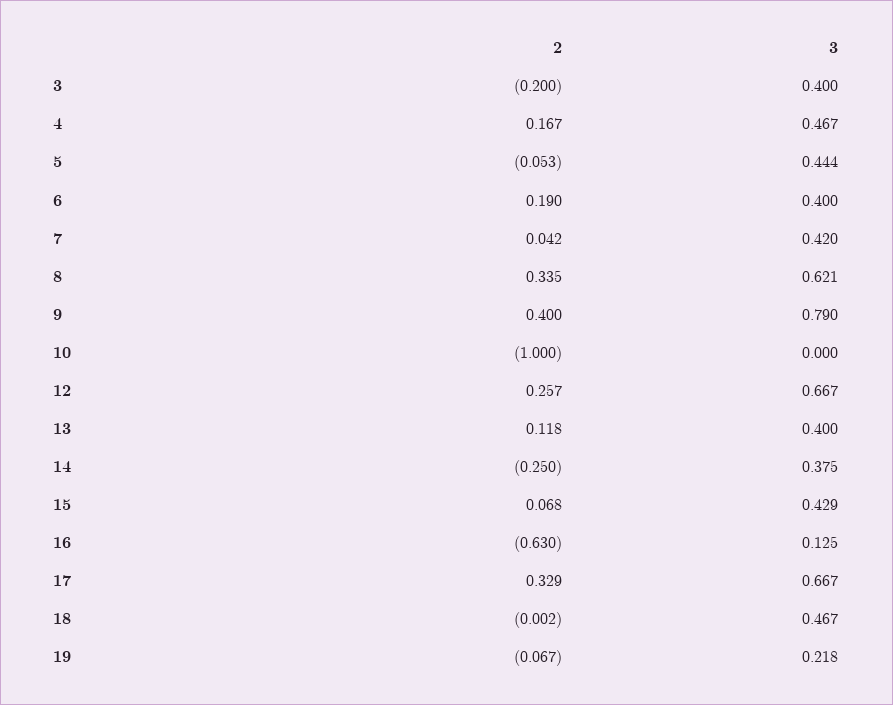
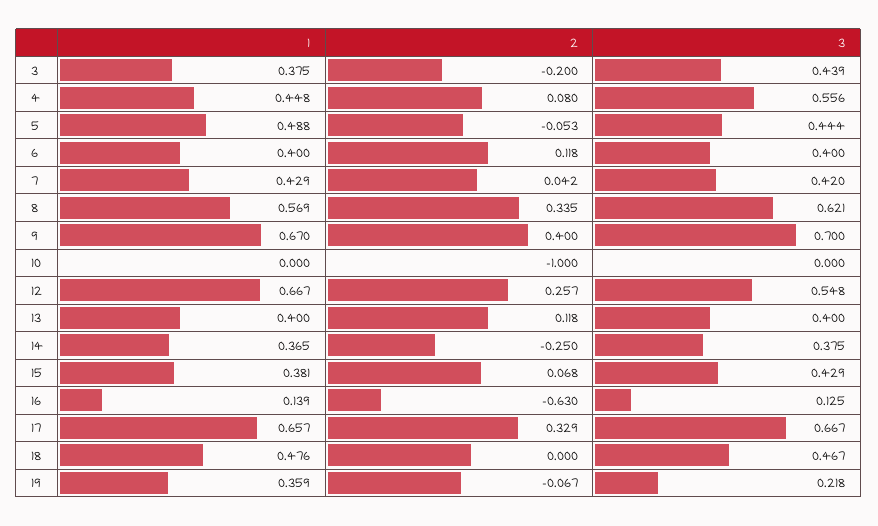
3, 3: 0.4 -> 0.439
2, 4: 0.167 -> 0.08
3, 4: 0.467 -> 0.556
2, 6: 0.19 -> 0.118
3, 9: 0.79 -> 0.7
3, 12: 0.667 -> 0.548
2, 18: -0.002 -> 0
1, 3: none -> 0.375
1, 4: none -> 0.448
1, 5: none -> 0.488
1, 6: none -> 0.4
1, 7: none -> 0.429
1, 8: none -> 0.569
1, 9: none -> 0.67
1, 10: none -> 0
1, 12: none -> 0.667
1, 13: none -> 0.4
1, 14: none -> 0.365
1, 15: none -> 0.381
1, 16: none -> 0.139
1, 17: none -> 0.657
1, 18: none -> 0.476
1, 19: none -> 0.359

